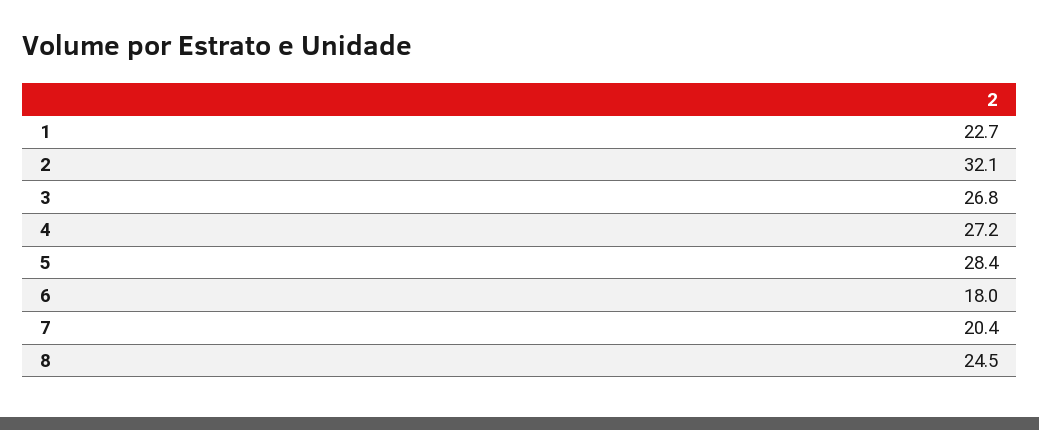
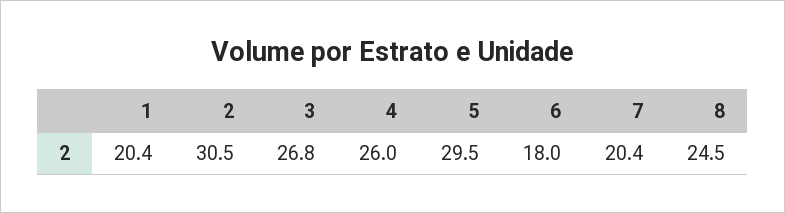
1: 22.7 -> 20.4
2: 32.1 -> 30.5
4: 27.2 -> 26
5: 28.4 -> 29.5

